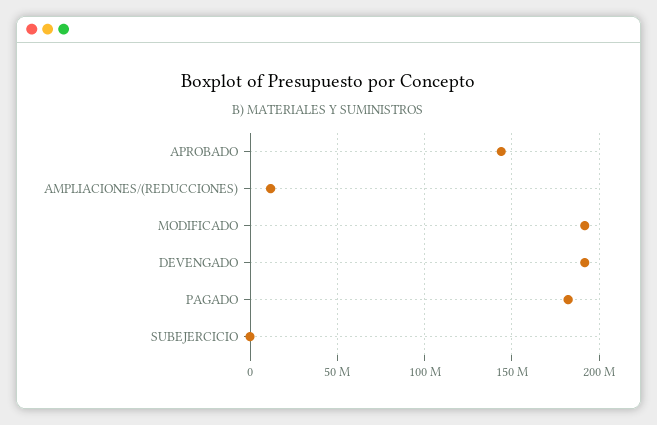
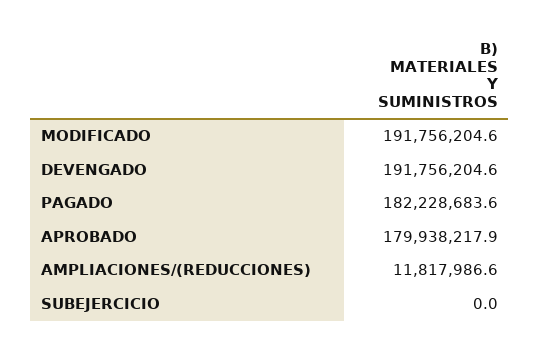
APROBADO: 145000000 -> 179938217.9

